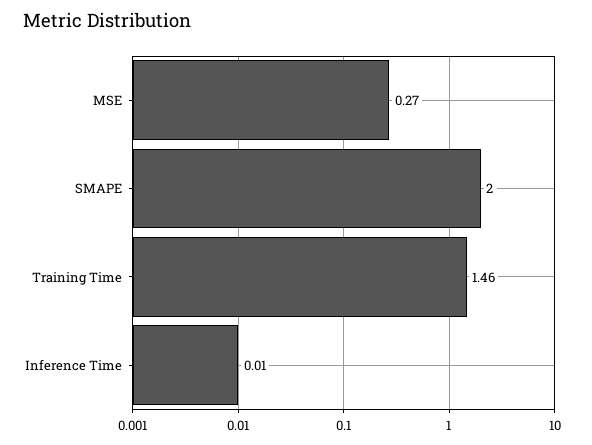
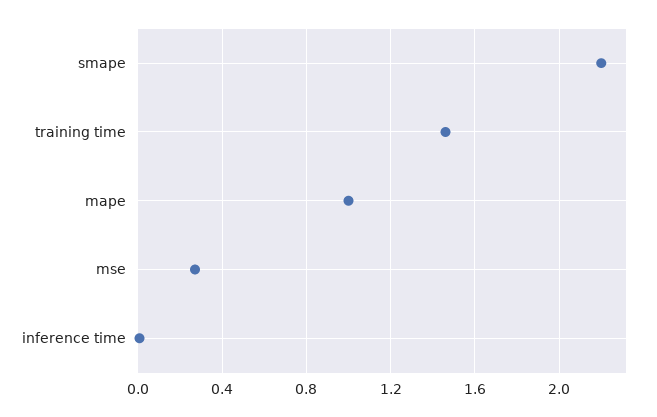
SMAPE: 2 -> 2.2
mape: none -> 1

